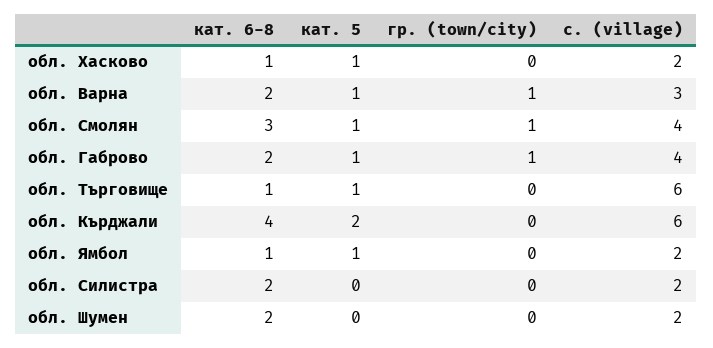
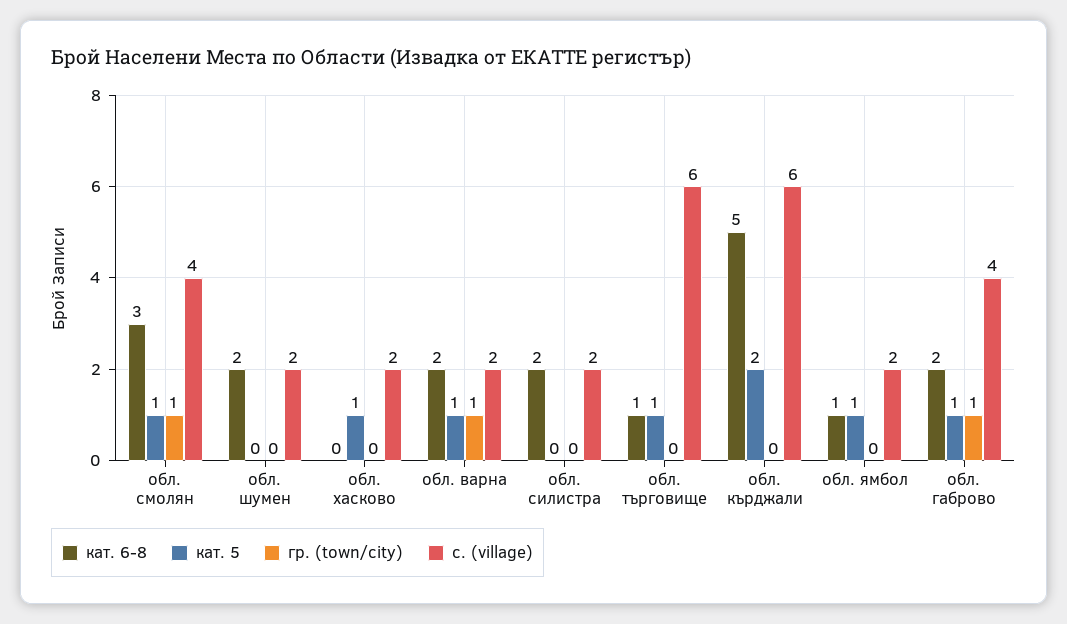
кат. 6-8, обл. Хасково: 1 -> 0
с. (village), обл. Варна: 3 -> 2
кат. 6-8, обл. Кърджали: 4 -> 5

